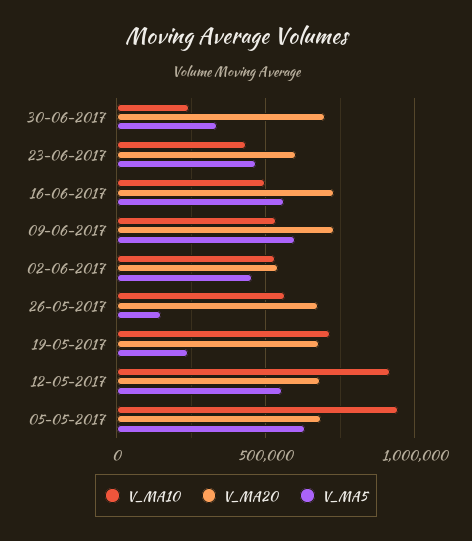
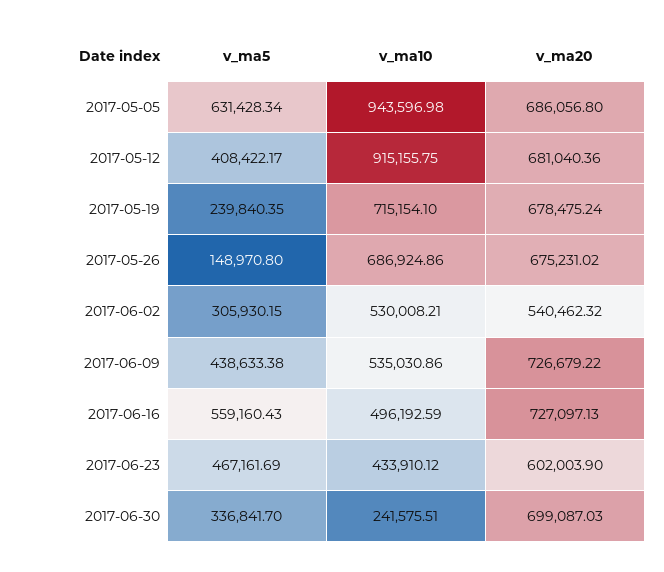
V_MA5, 09-06-2017: 600000 -> 438633.38
V_MA5, 02-06-2017: 450000 -> 305930.15
V_MA10, 26-05-2017: 550000 -> 686924.86
V_MA5, 12-05-2017: 550000 -> 408422.17

